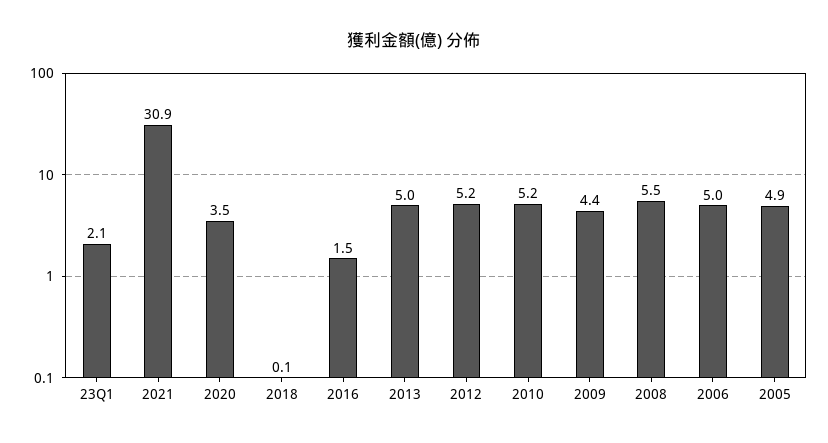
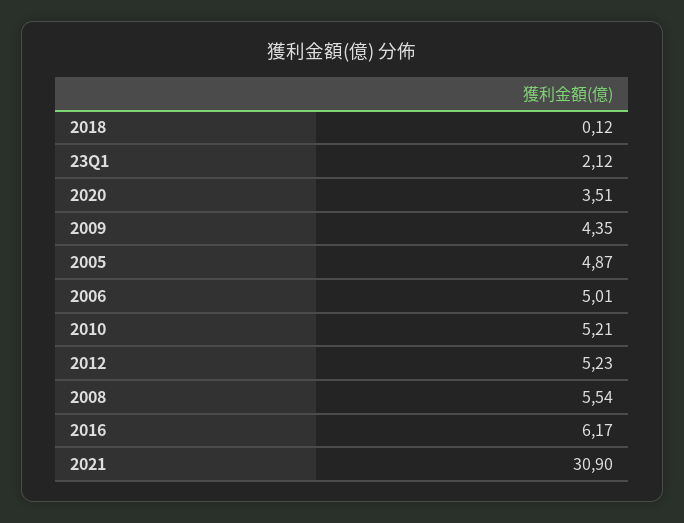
2016: 1.5 -> 6.17
2013: 5 -> none

